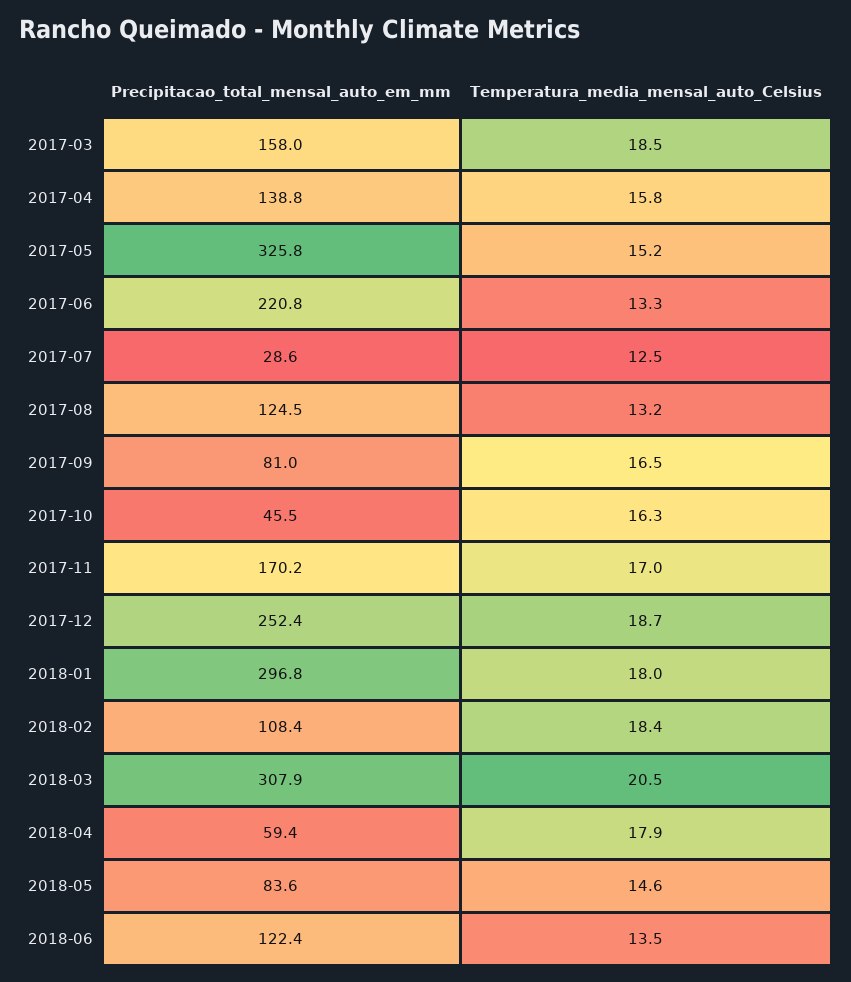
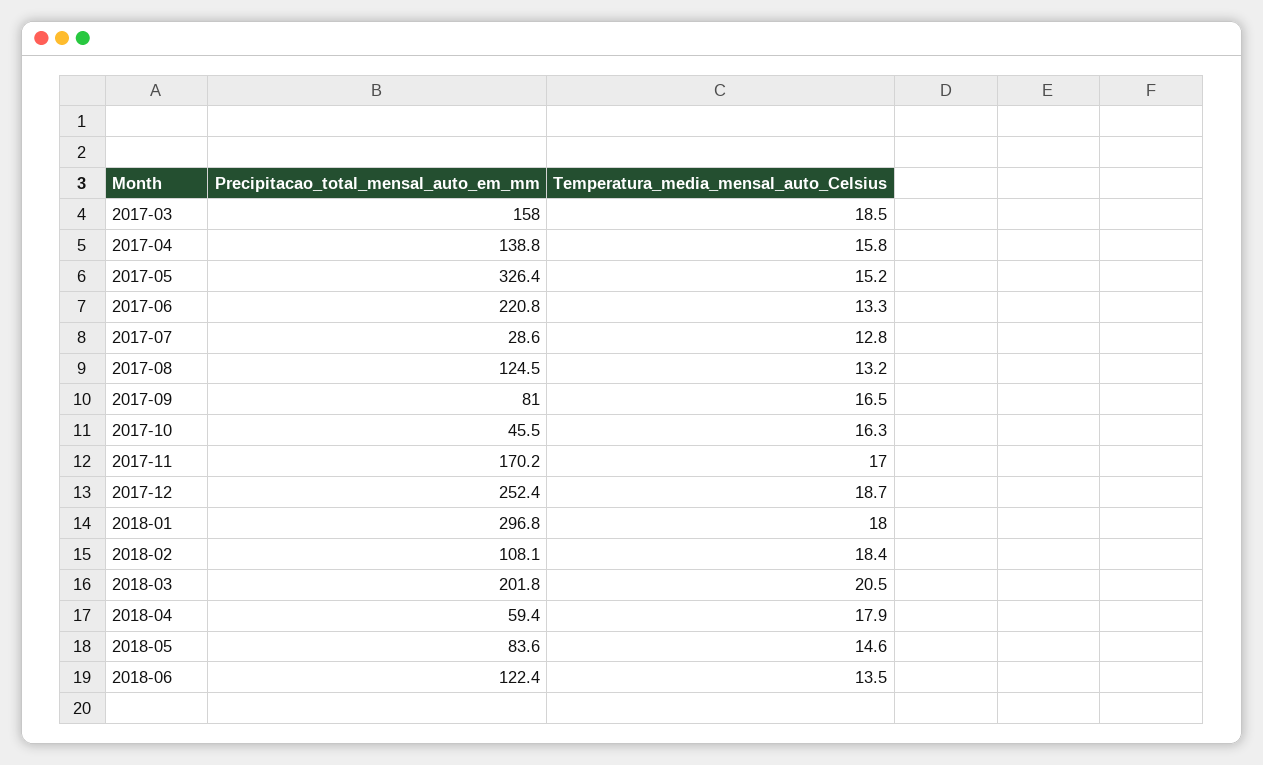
Precipitacao_total_mensal_auto_em_mm, 2017-05: 325.8 -> 326.4
Temperatura_media_mensal_auto_Celsius, 2017-07: 12.5 -> 12.8
Precipitacao_total_mensal_auto_em_mm, 2018-02: 108.4 -> 108.1
Precipitacao_total_mensal_auto_em_mm, 2018-03: 307.9 -> 201.8

